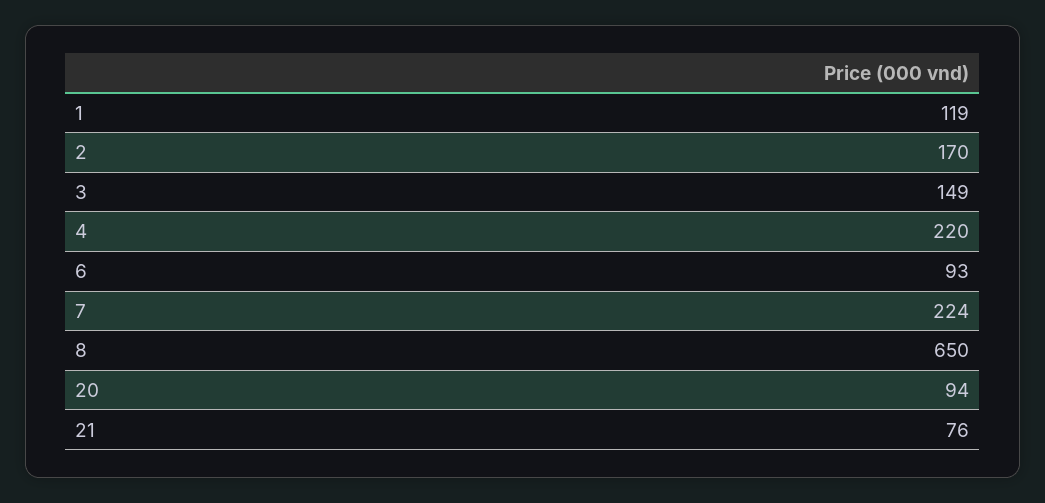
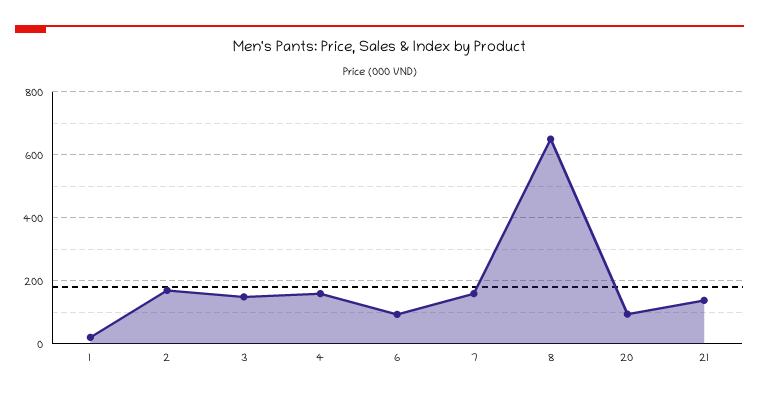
1: 119 -> 20
4: 220 -> 160
7: 224 -> 160
21: 76 -> 140

